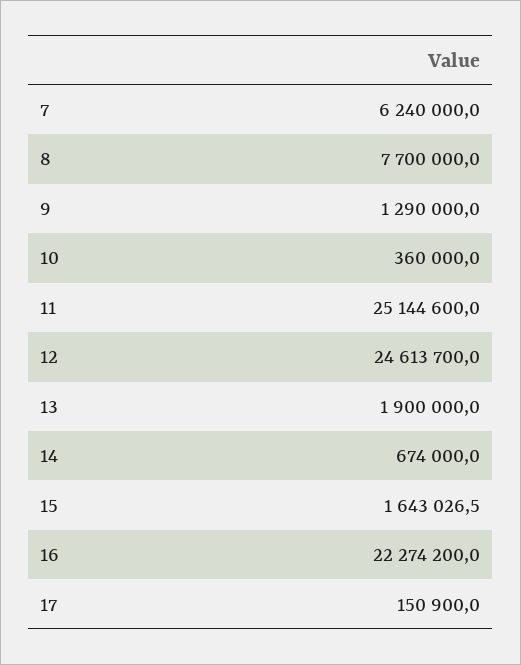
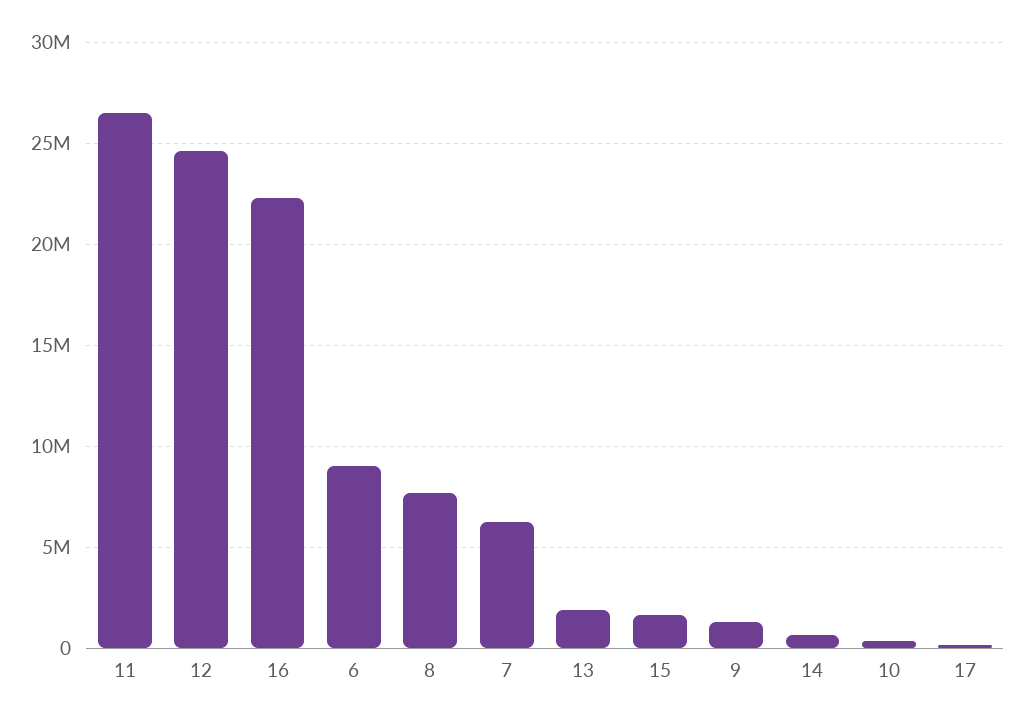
11: 25144600 -> 26500000
6: none -> 9000000

